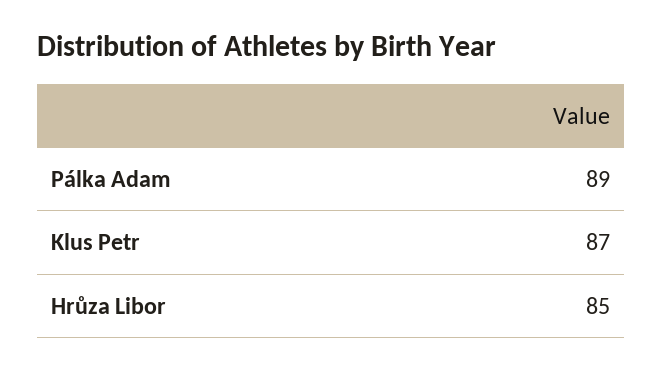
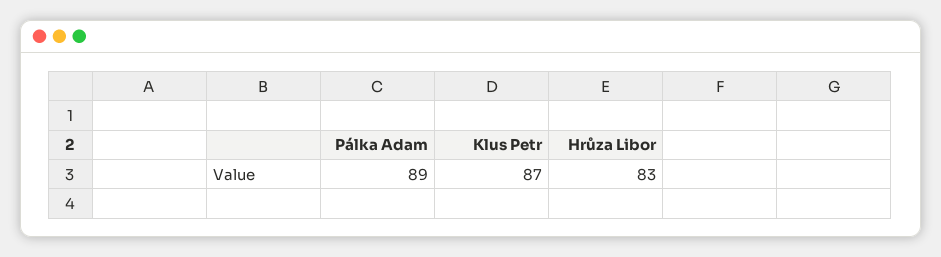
Hrůza Libor: 85 -> 83

